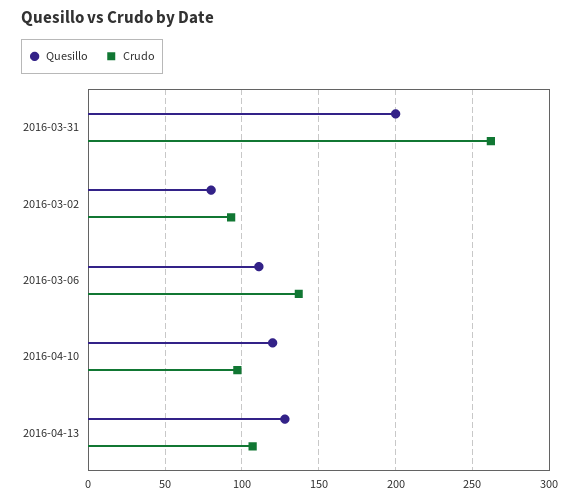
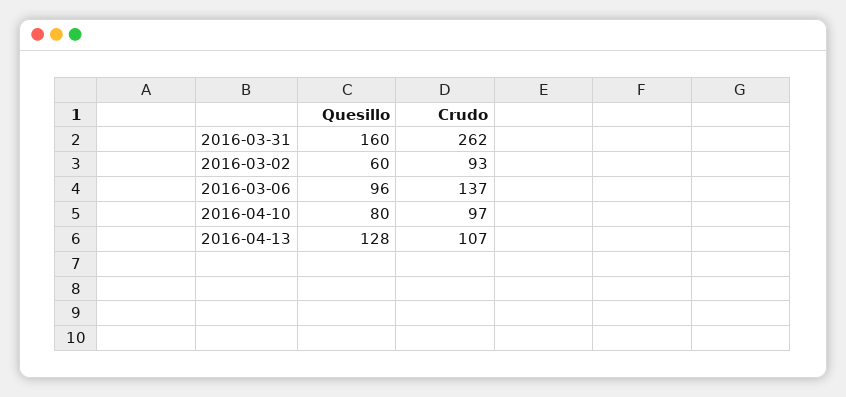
Quesillo, 2016-03-31: 200 -> 160
Quesillo, 2016-03-02: 80 -> 60
Quesillo, 2016-03-06: 110 -> 96
Quesillo, 2016-04-10: 120 -> 80

